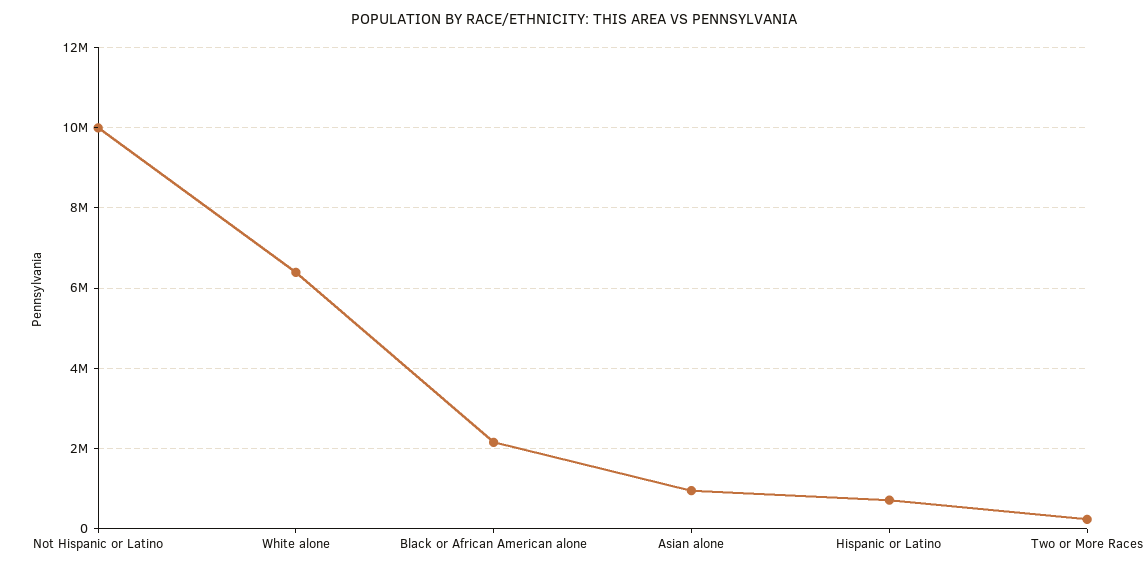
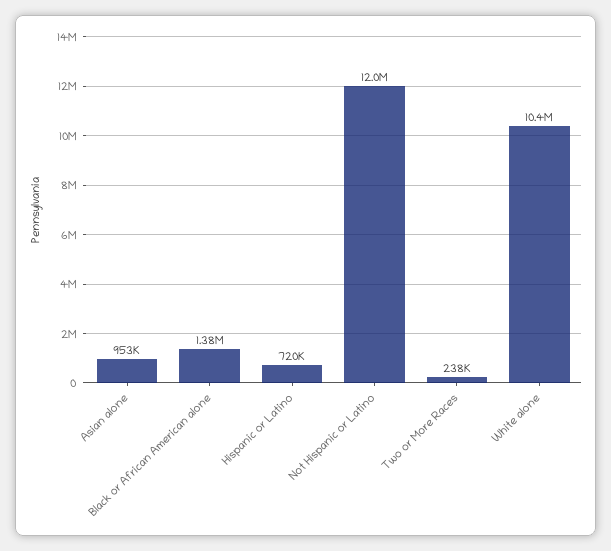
Not Hispanic or Latino: 10000000 -> 12000000
White alone: 6400000 -> 10400000
Black or African American alone: 2200000 -> 1380000

